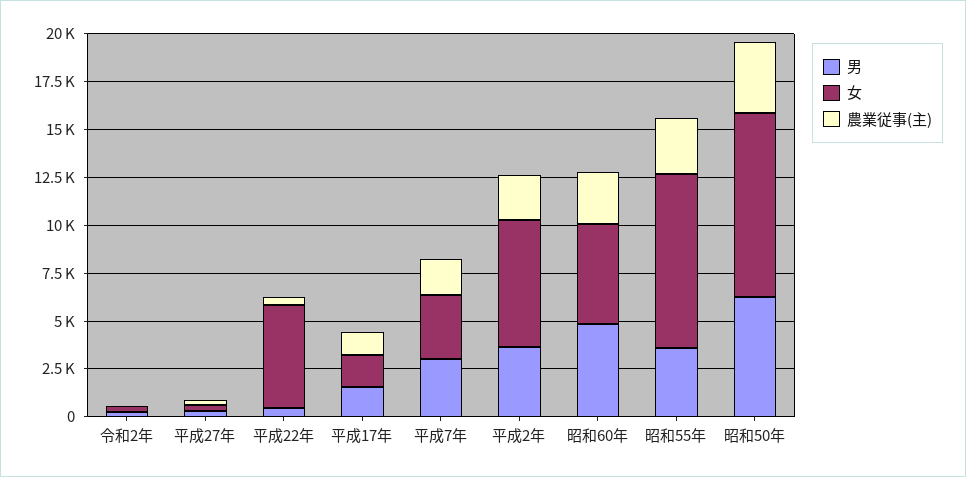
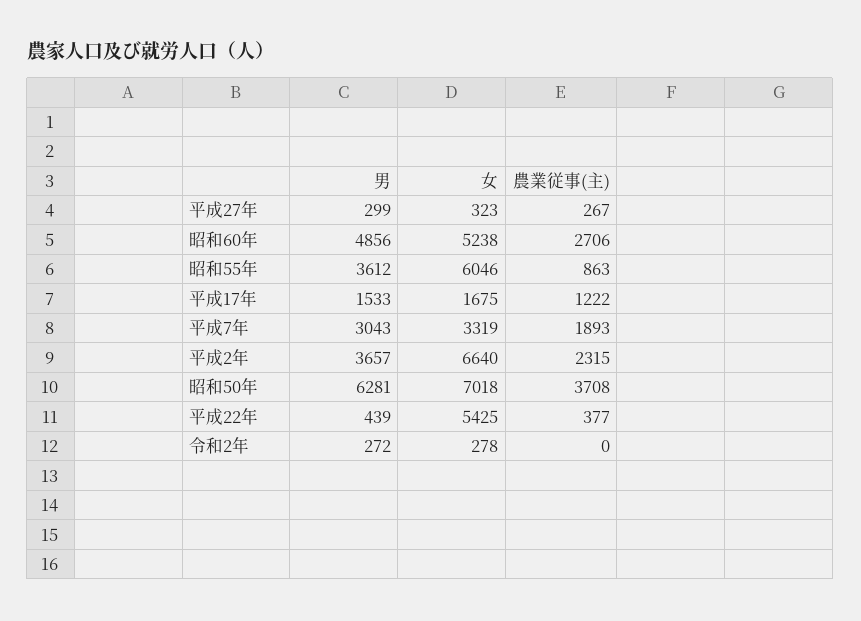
女, 昭和55年: 9000 -> 6046
農業従事(主), 昭和55年: 3000 -> 863
女, 昭和50年: 9500 -> 7018

